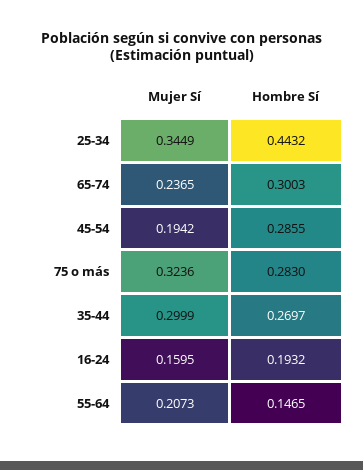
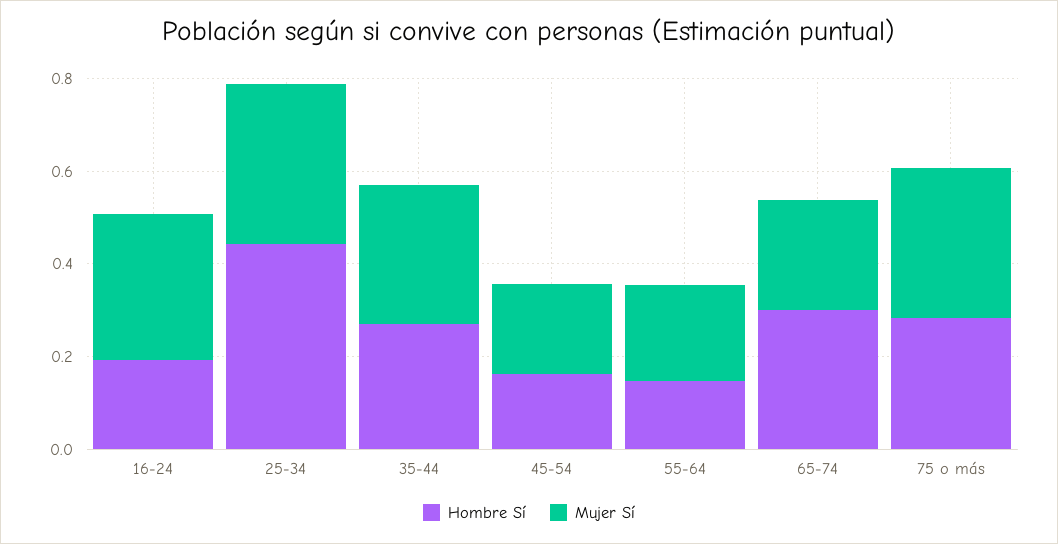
Hombre Sí, 45-54: 0.2855 -> 0.15
Mujer Sí, 16-24: 0.1595 -> 0.3

